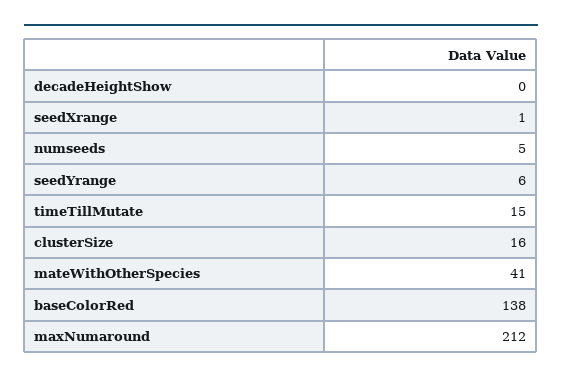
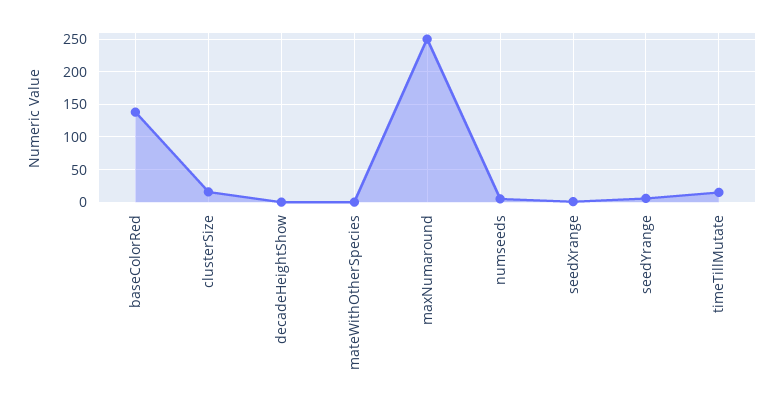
mateWithOtherSpecies: 41 -> 0
maxNumaround: 212 -> 250

